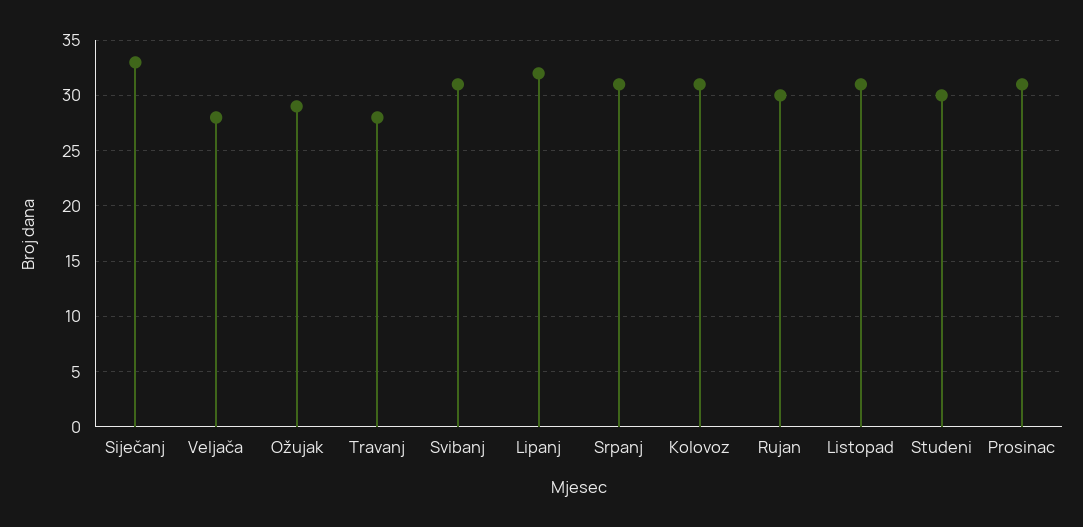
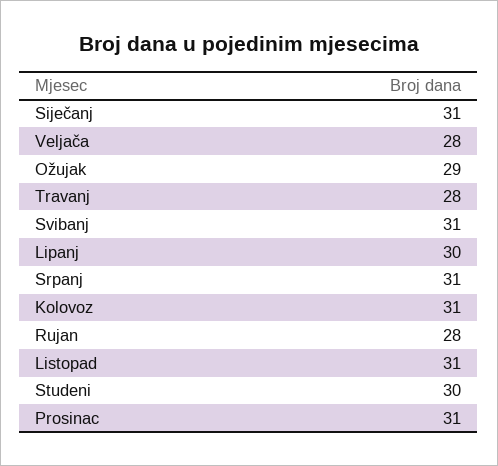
Siječanj: 33 -> 31
Lipanj: 32 -> 30
Rujan: 30 -> 28

